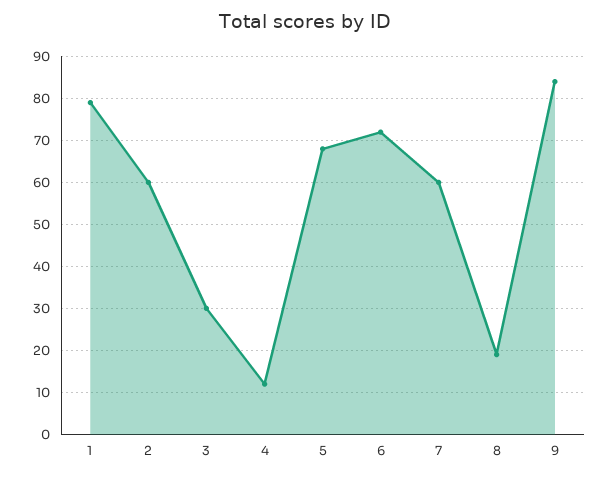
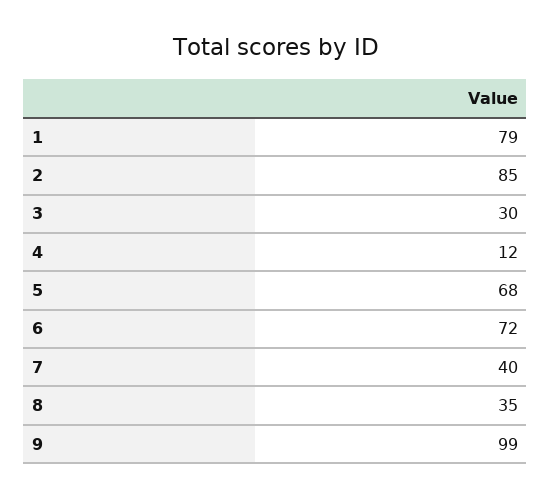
2: 60 -> 85
7: 60 -> 40
8: 20 -> 35
9: 85 -> 99

